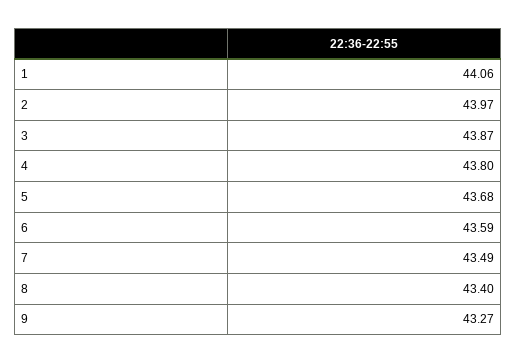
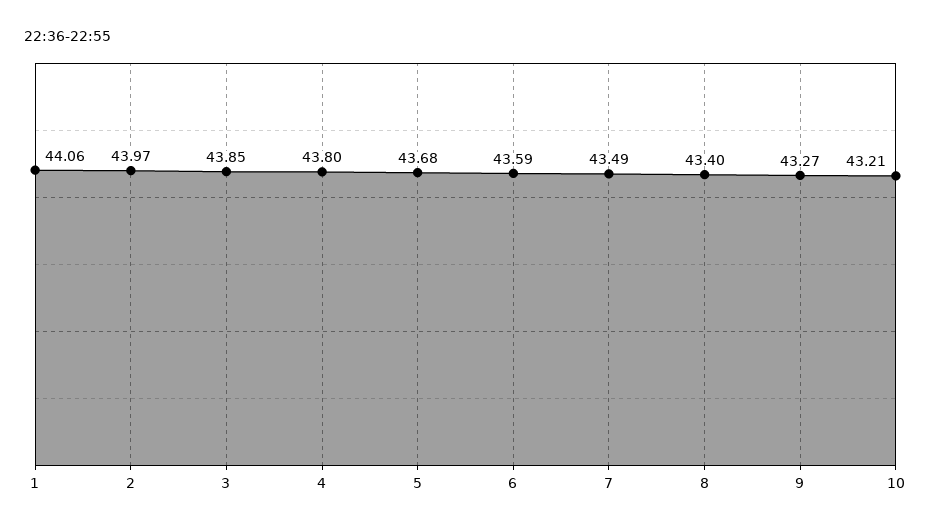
3: 43.87 -> 43.85
10: none -> 43.21

